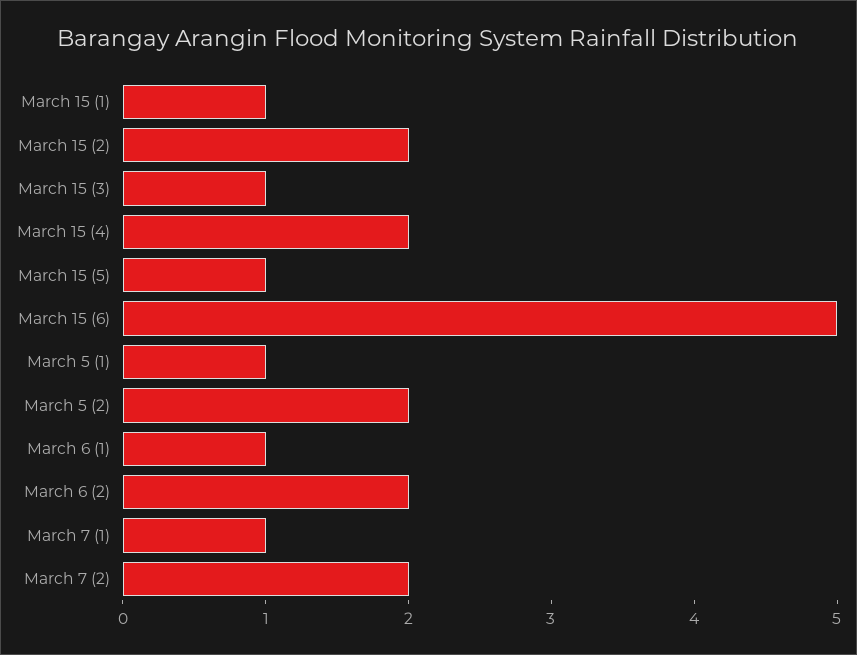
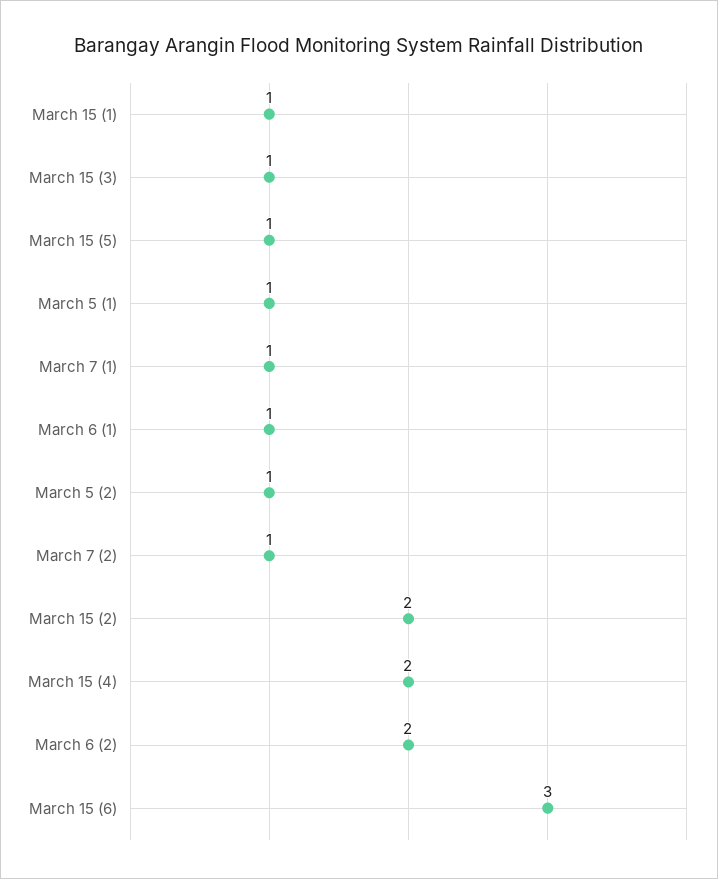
March 15 (6): 5 -> 3
March 5 (2): 2 -> 1
March 7 (2): 2 -> 1

